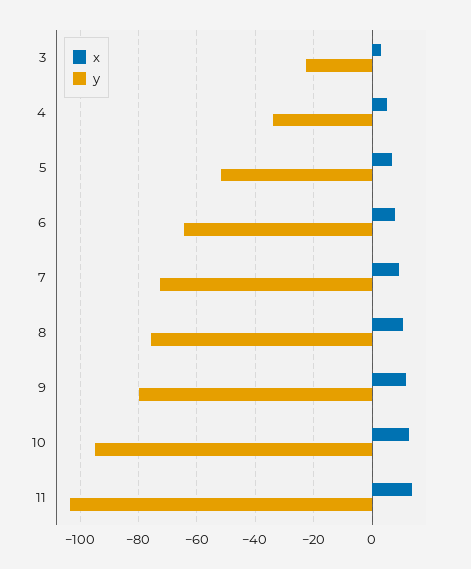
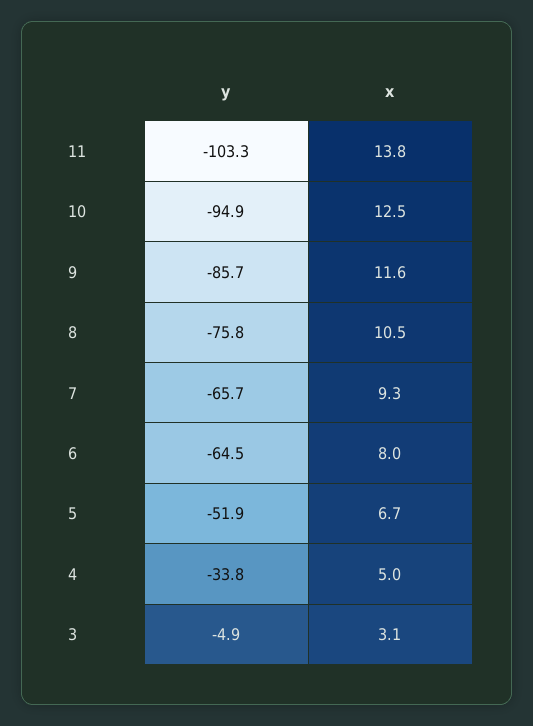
y, 3: -22.5 -> -4.9
y, 7: -72.5 -> -65.7
y, 9: -80 -> -85.7

